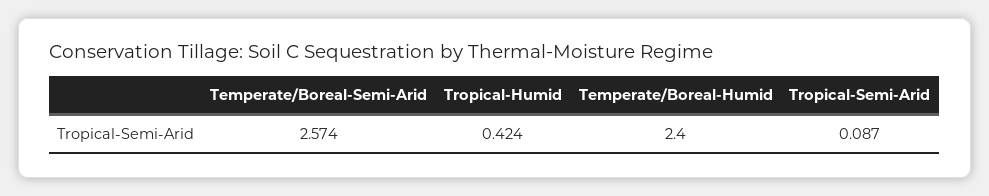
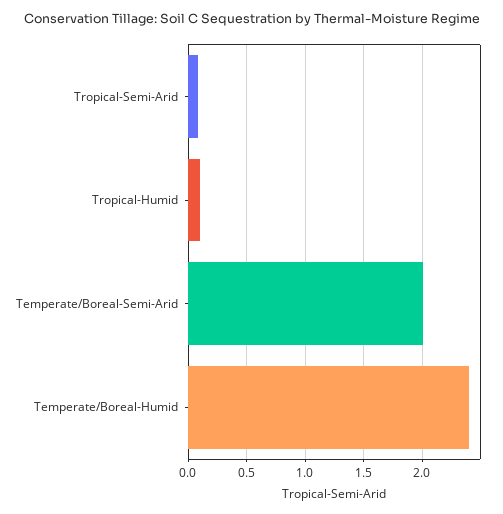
Temperate/Boreal-Semi-Arid: 2.574 -> 2
Tropical-Humid: 0.424 -> 0.1

